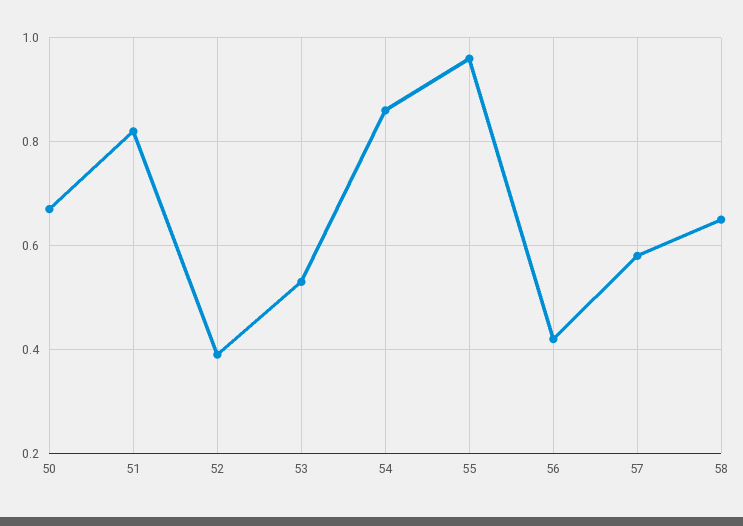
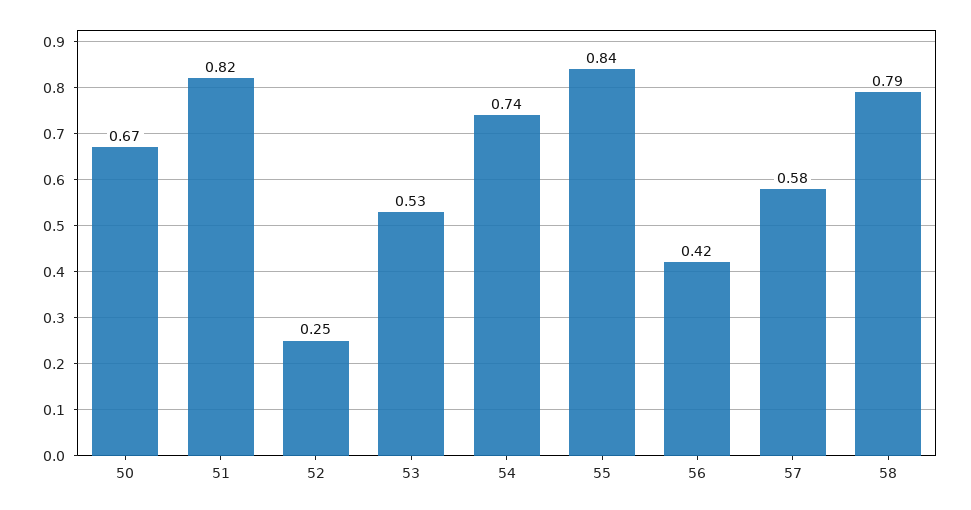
52: 0.4 -> 0.25
54: 0.85 -> 0.74
55: 0.95 -> 0.84
58: 0.65 -> 0.79

